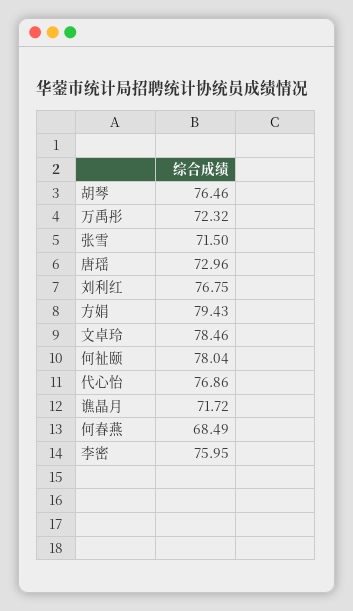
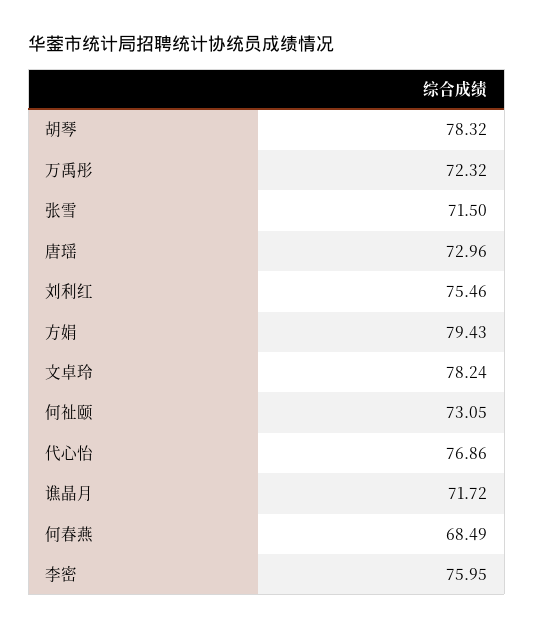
胡琴: 76.46 -> 78.32
刘利红: 76.75 -> 75.46
文卓玲: 78.46 -> 78.24
何祉颐: 78.04 -> 73.05

